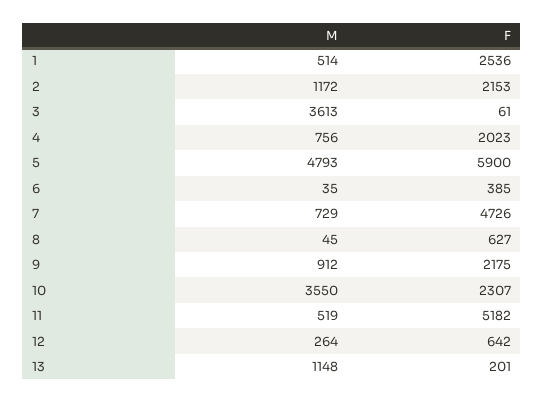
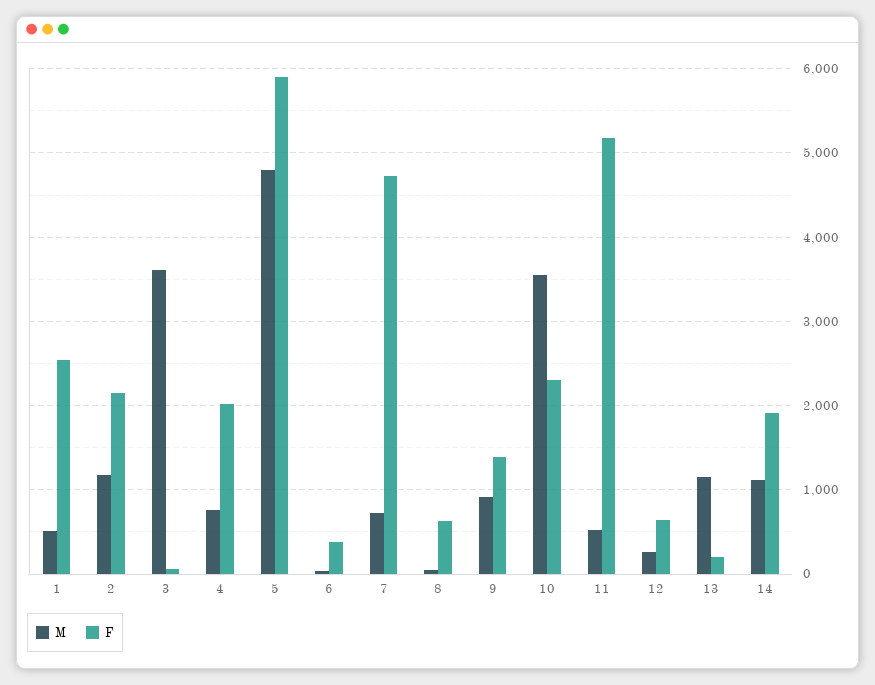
F, 9: 2175 -> 1400
M, 14: none -> 1100
F, 14: none -> 1900

